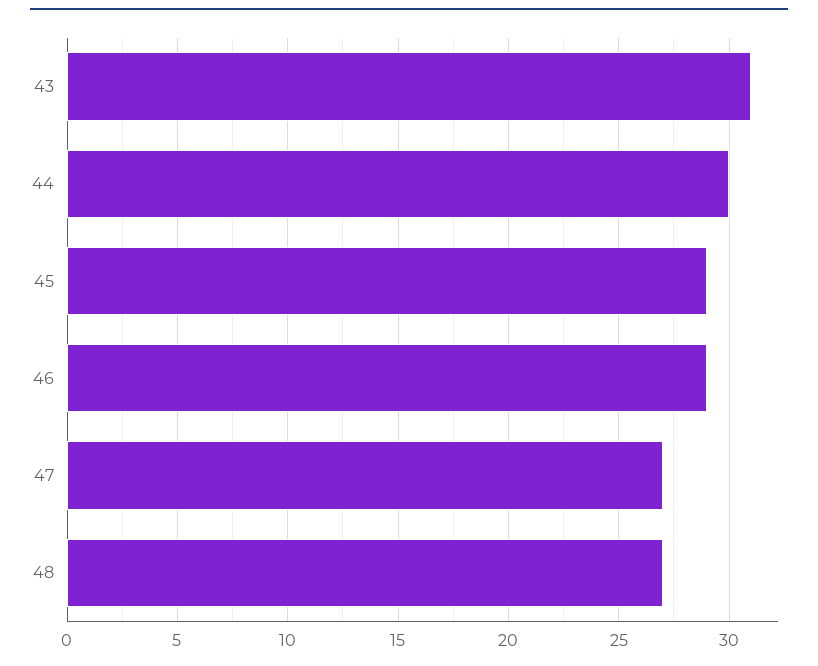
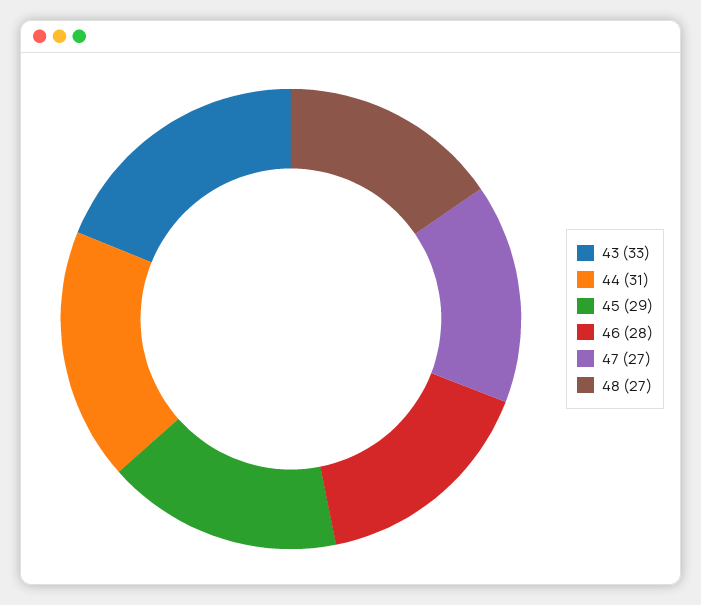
43: 31 -> 33
44: 30 -> 31
46: 29 -> 28

